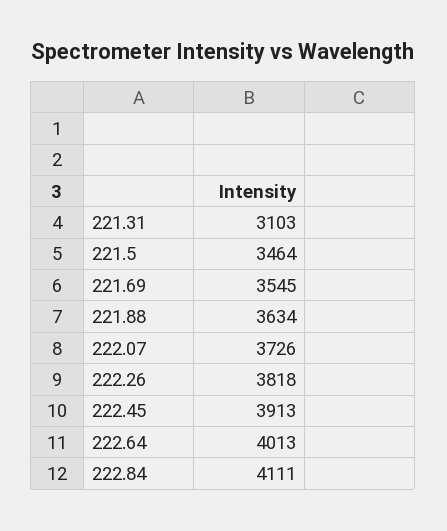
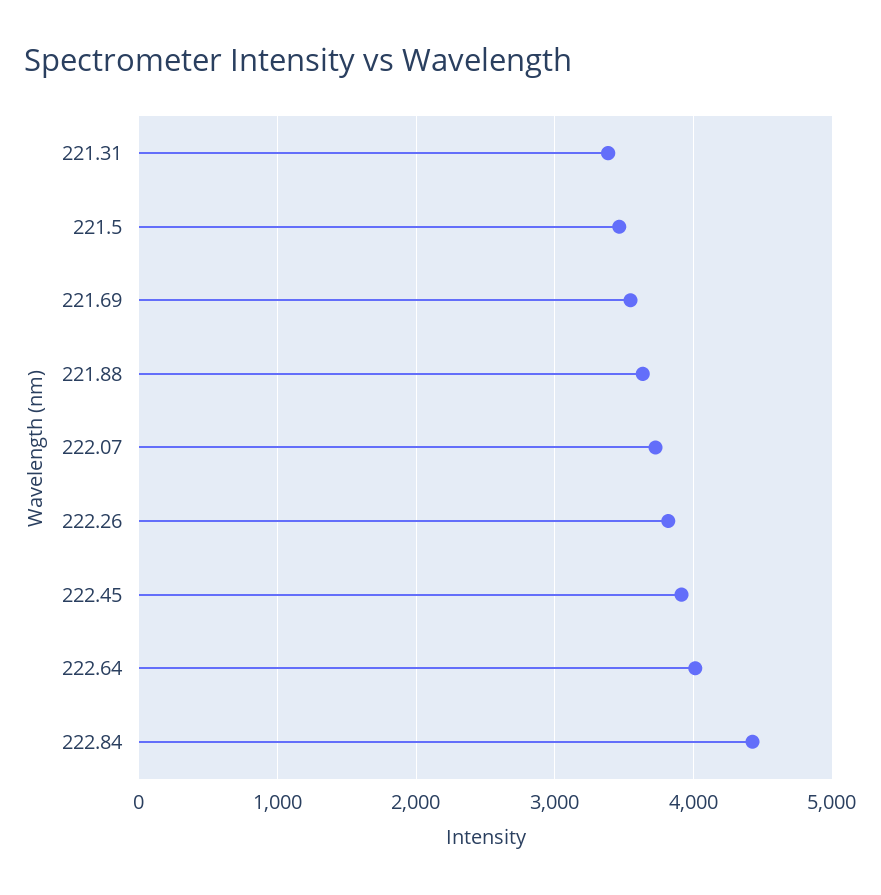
221.31: 3103 -> 3400
222.84: 4111 -> 4400

